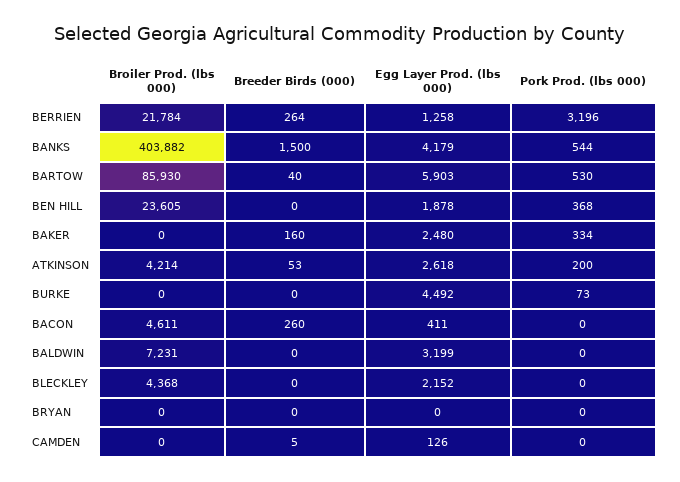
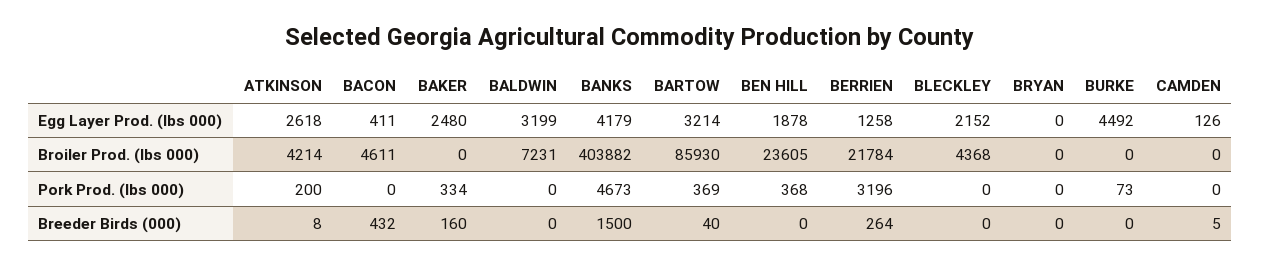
Pork Prod. (lbs 000), BANKS: 544 -> 4673
Egg Layer Prod. (lbs 000), BARTOW: 5903 -> 3214
Pork Prod. (lbs 000), BARTOW: 530 -> 369
Breeder Birds (000), ATKINSON: 53 -> 8
Breeder Birds (000), BACON: 260 -> 432

